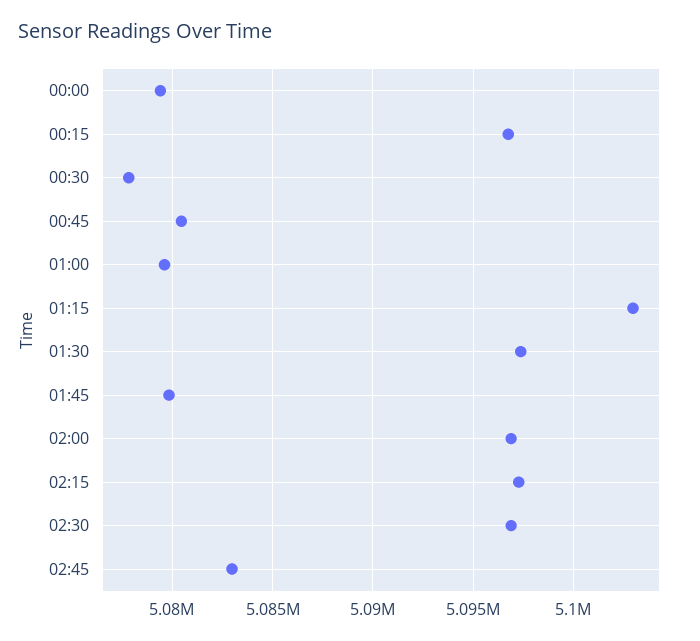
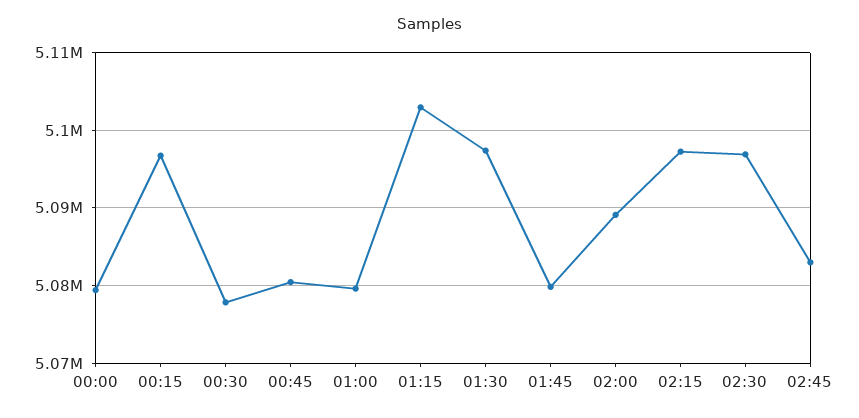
02:00: 5097000 -> 5089000

